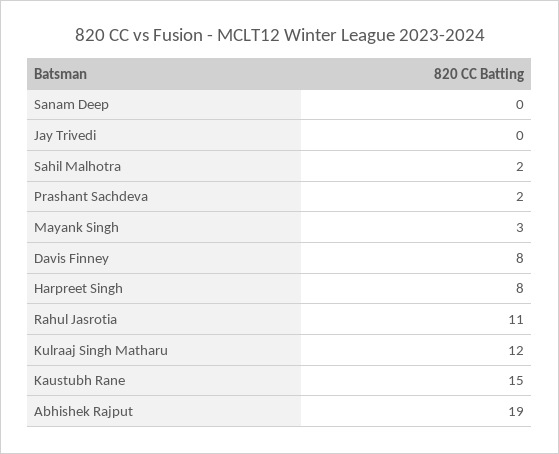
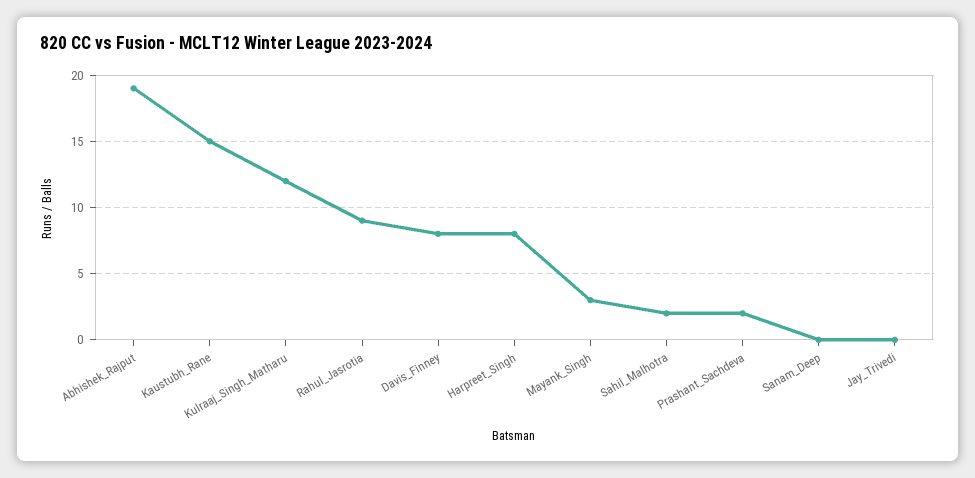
Rahul Jasrotia: 11 -> 9

